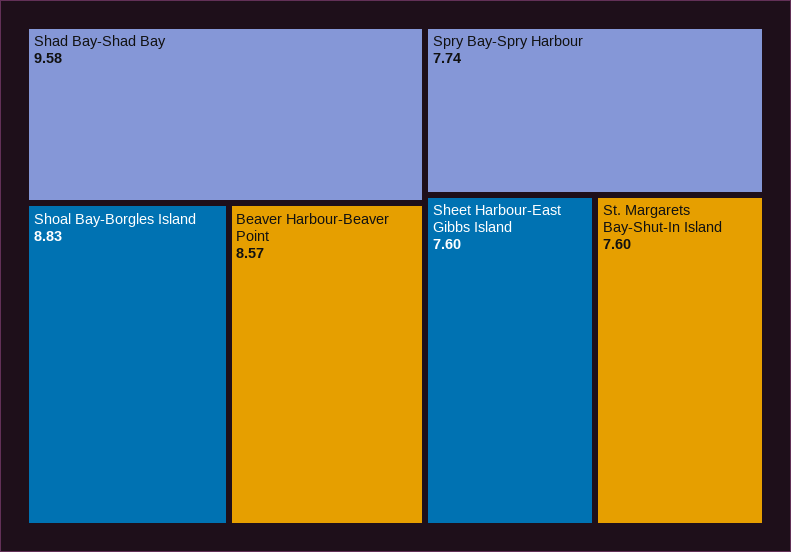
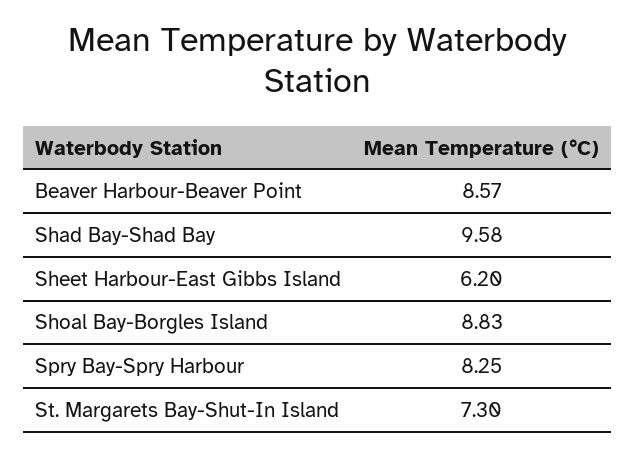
Spry Bay-Spry Harbour: 7.74 -> 8.25
Sheet Harbour-East Gibbs Island: 7.6 -> 6.2
St. Margarets Bay-Shut-In Island: 7.6 -> 7.3

